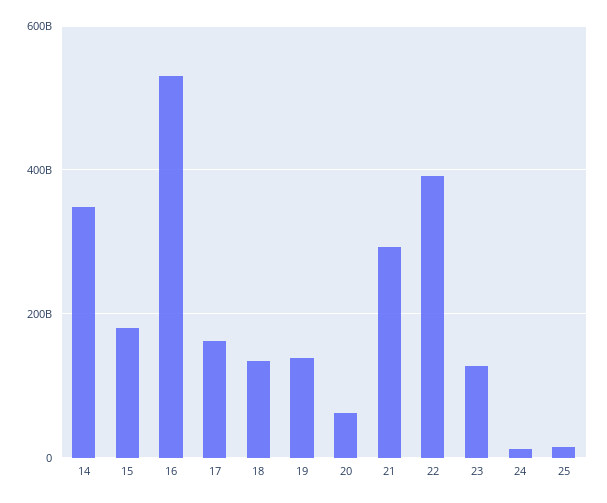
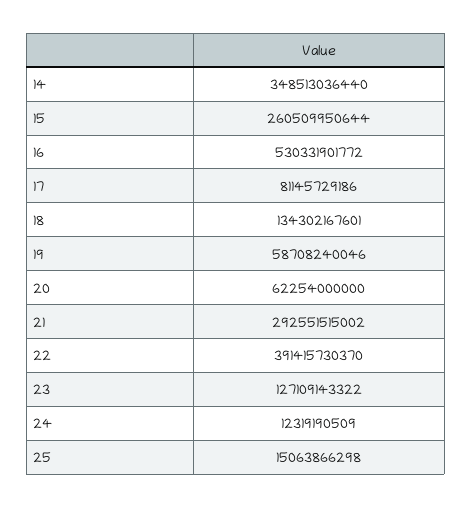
15: 180000000000 -> 260509950644
17: 160000000000 -> 81145729186
19: 140000000000 -> 58708240046

